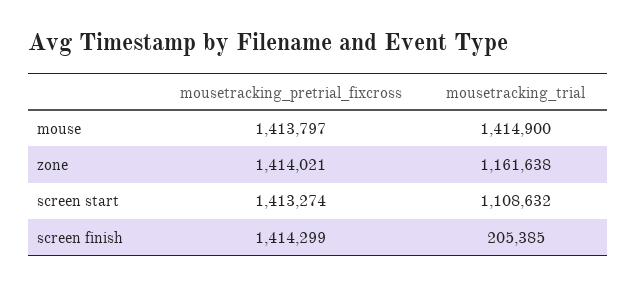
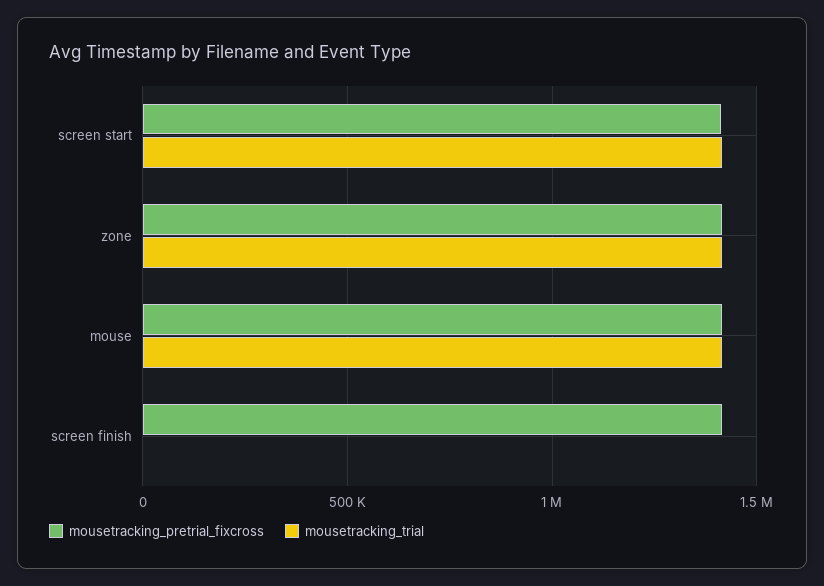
mousetracking_trial, zone: 1161638 -> 1400000
mousetracking_trial, screen start: 1108632 -> 1400000
mousetracking_trial, screen finish: 205385 -> 0

